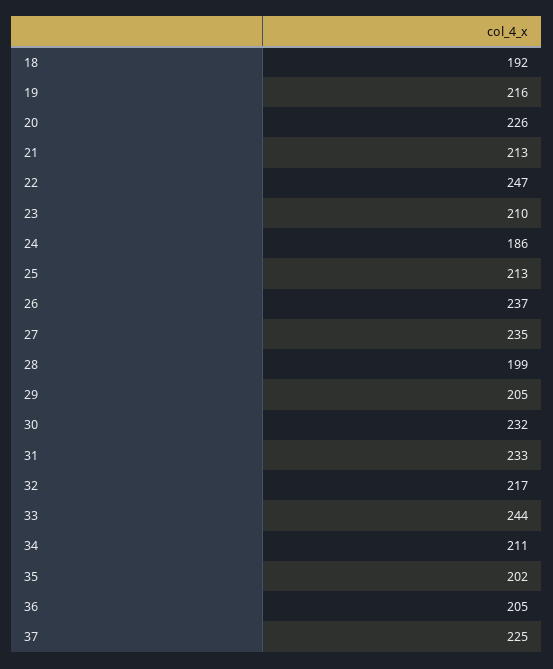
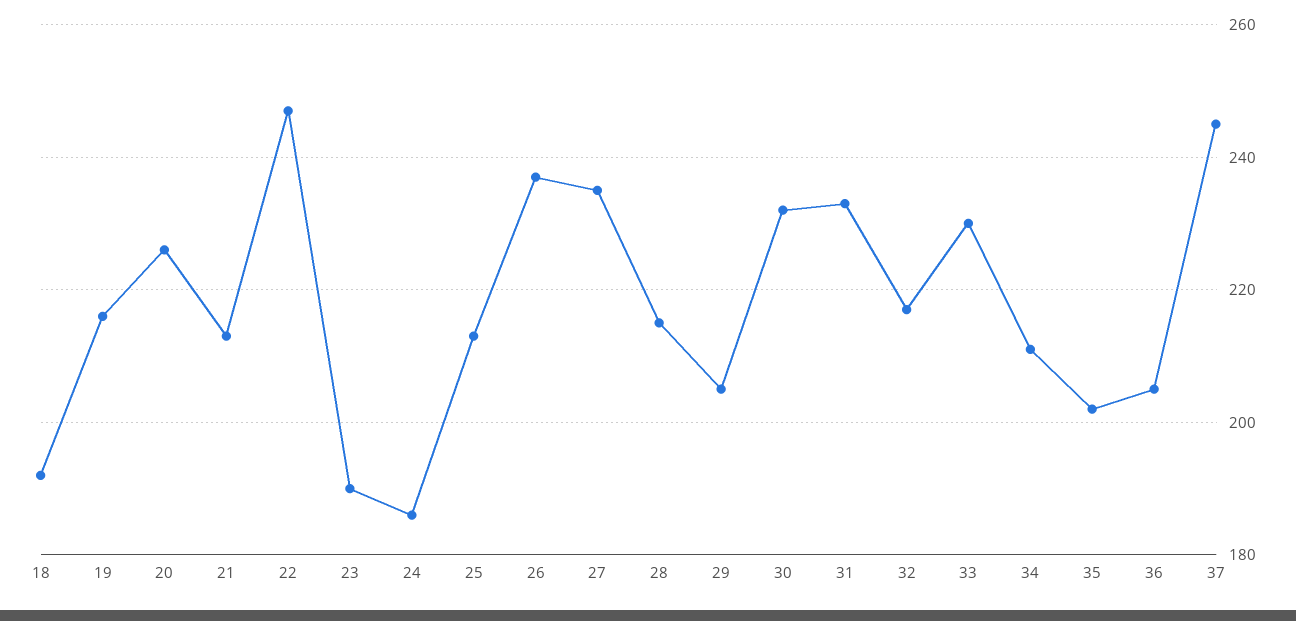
23: 210 -> 190
28: 199 -> 215
33: 244 -> 230
37: 225 -> 245

